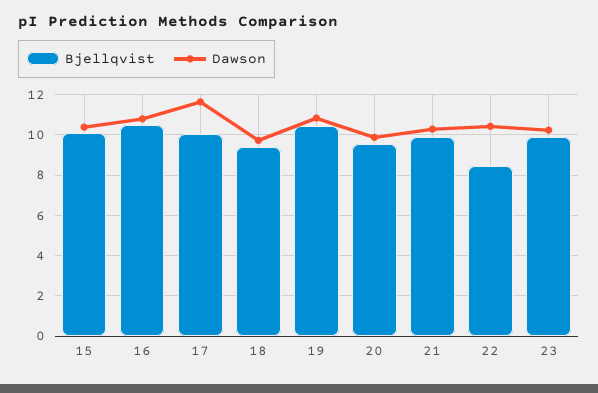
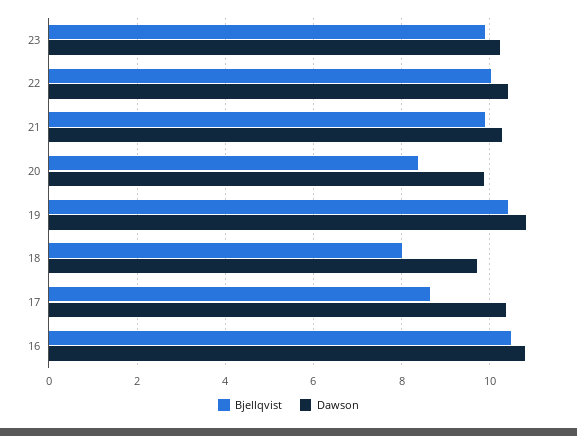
Bjellqvist, 15: 10 -> none
Dawson, 15: 10.5 -> none
Bjellqvist, 17: 10 -> 8.6
Dawson, 17: 11.5 -> 10.4
Bjellqvist, 18: 9.5 -> 8
Bjellqvist, 20: 9.5 -> 8.4
Bjellqvist, 22: 8.5 -> 10

